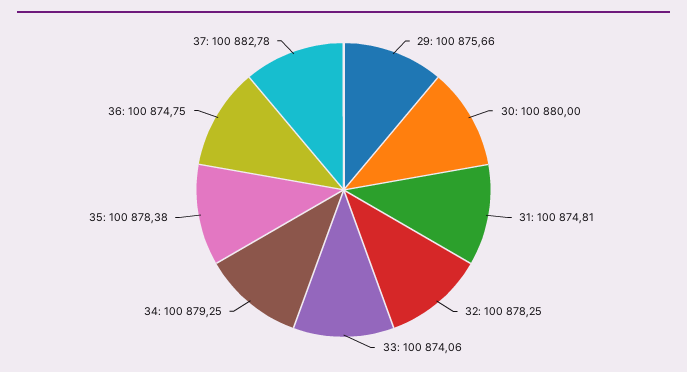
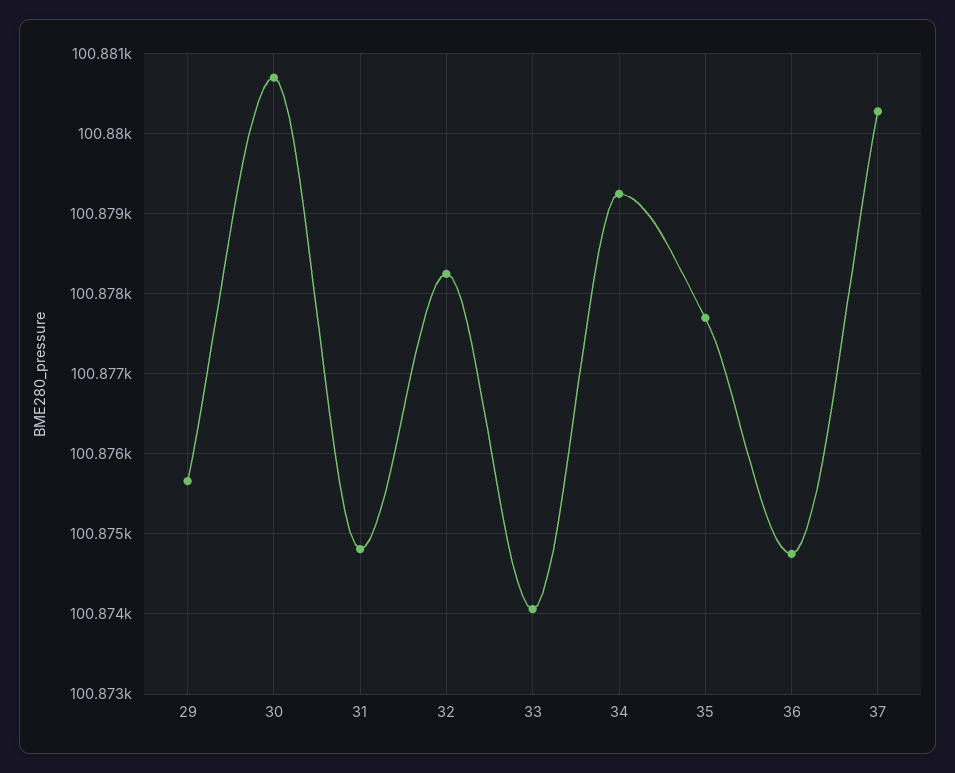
30: 100880 -> 100880.7
35: 100878.38 -> 100877.7
37: 100882.78 -> 100880.3

